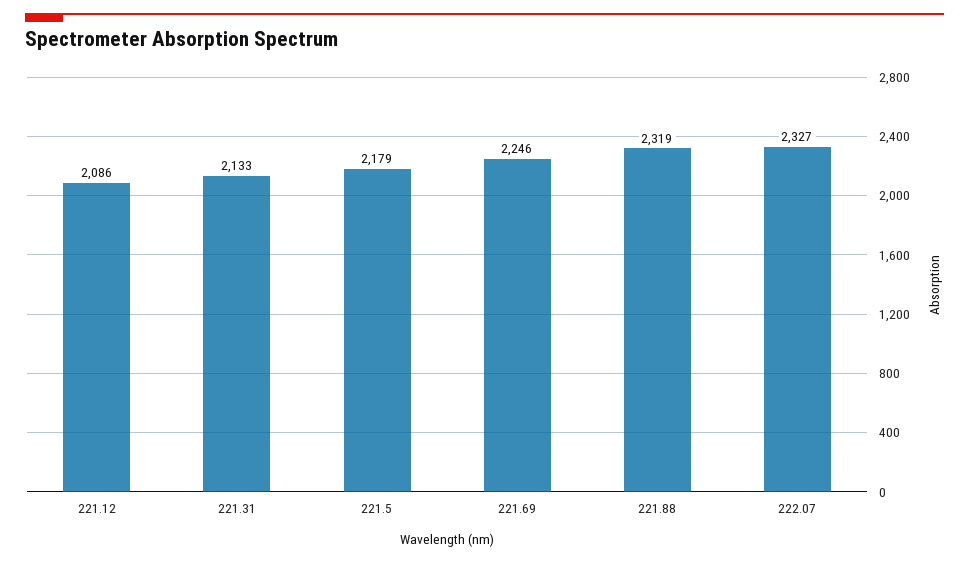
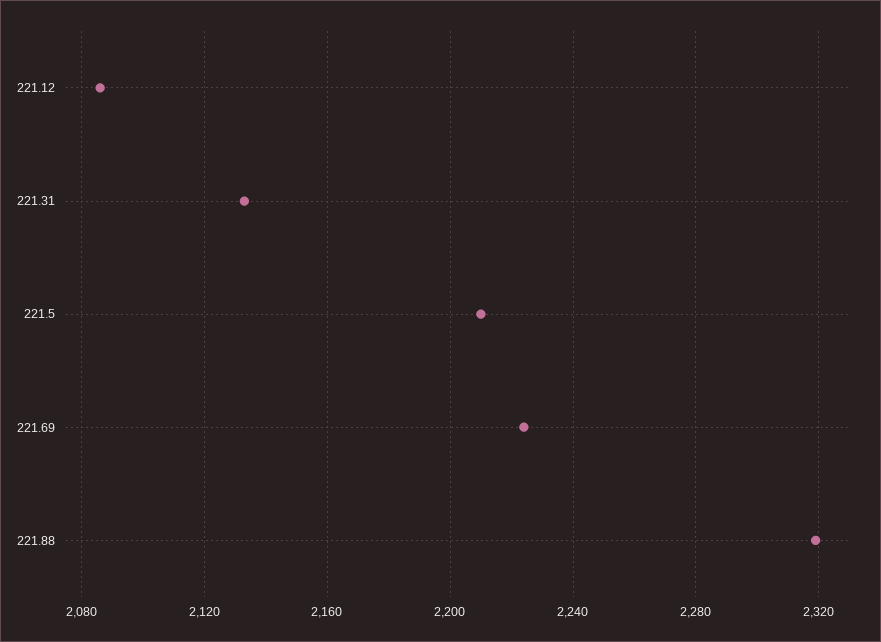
221.5: 2179 -> 2210
221.69: 2246 -> 2225
222.07: 2327 -> none

